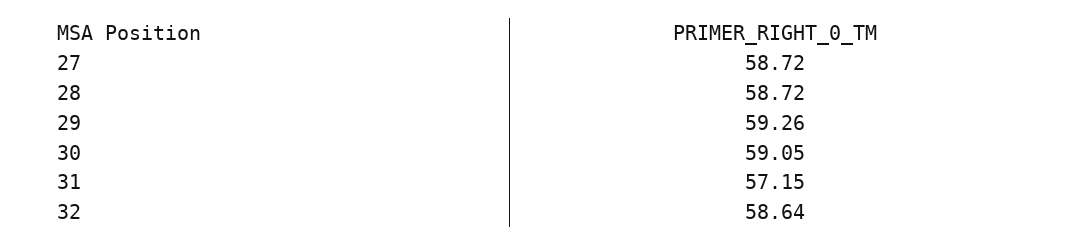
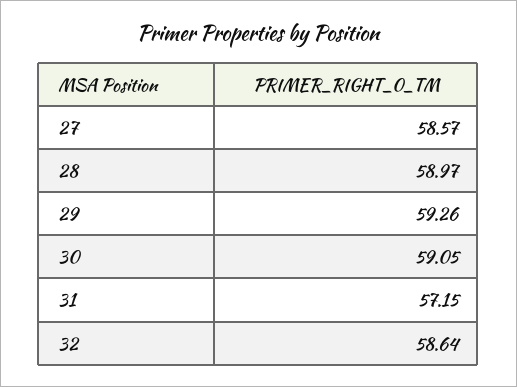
27: 58.72 -> 58.57
28: 58.72 -> 58.97

